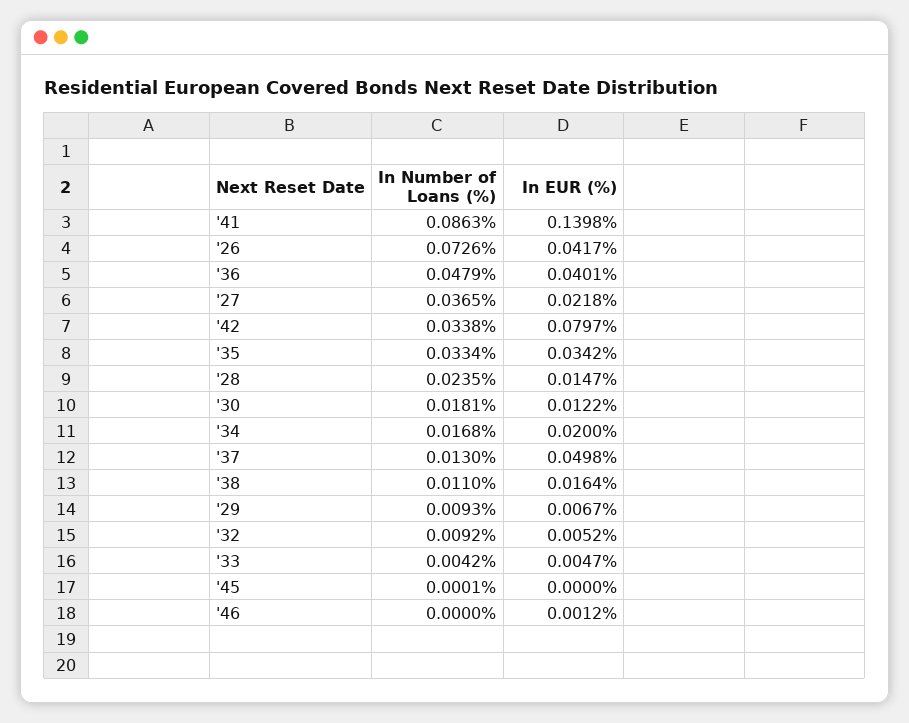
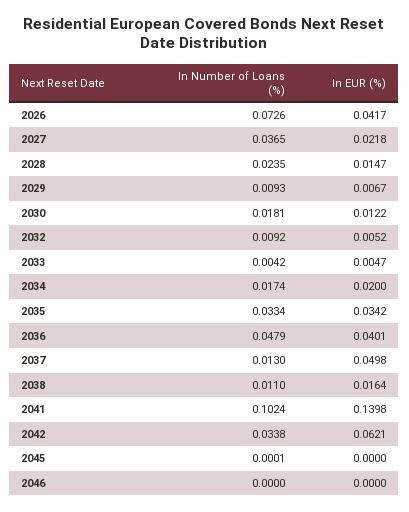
In Number of Loans (%), '41: 0.0863 -> 0.1024
In EUR (%), '42: 0.0797 -> 0.0621
In Number of Loans (%), '34: 0.0168 -> 0.0174
In EUR (%), '46: 0.0012 -> 0

